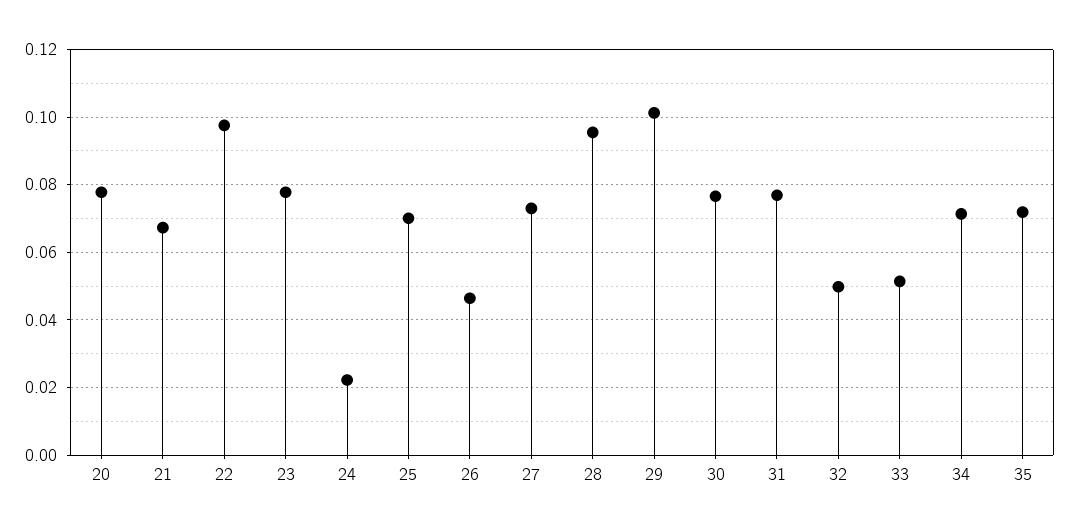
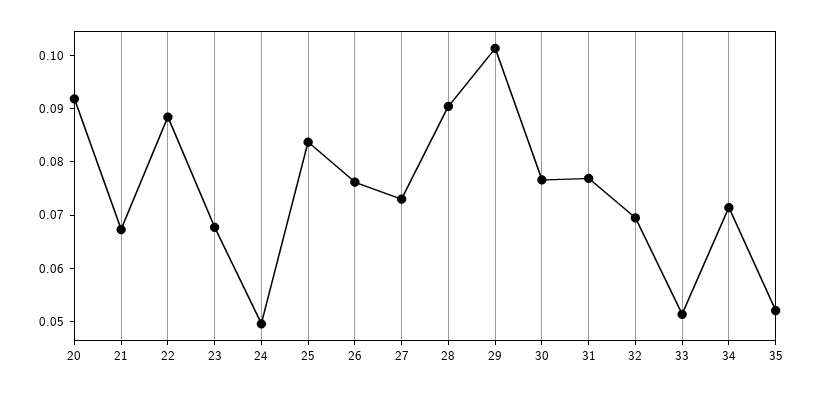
20: 0.078 -> 0.092
22: 0.098 -> 0.088
23: 0.078 -> 0.068
24: 0.022 -> 0.05
25: 0.07 -> 0.084
26: 0.046 -> 0.076
28: 0.096 -> 0.09
32: 0.05 -> 0.07
35: 0.072 -> 0.052

